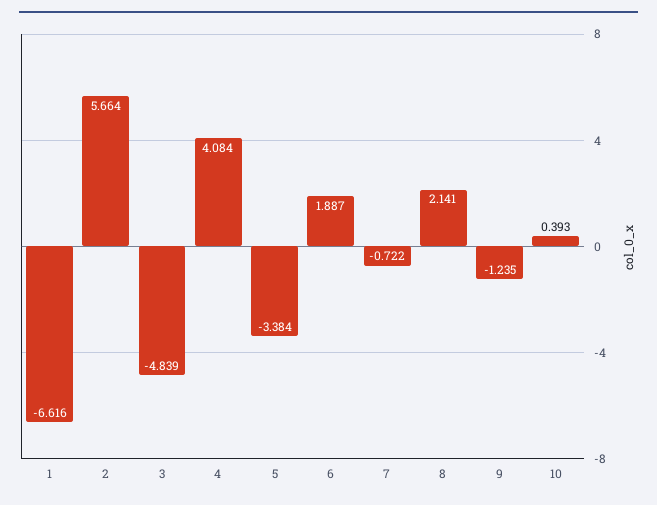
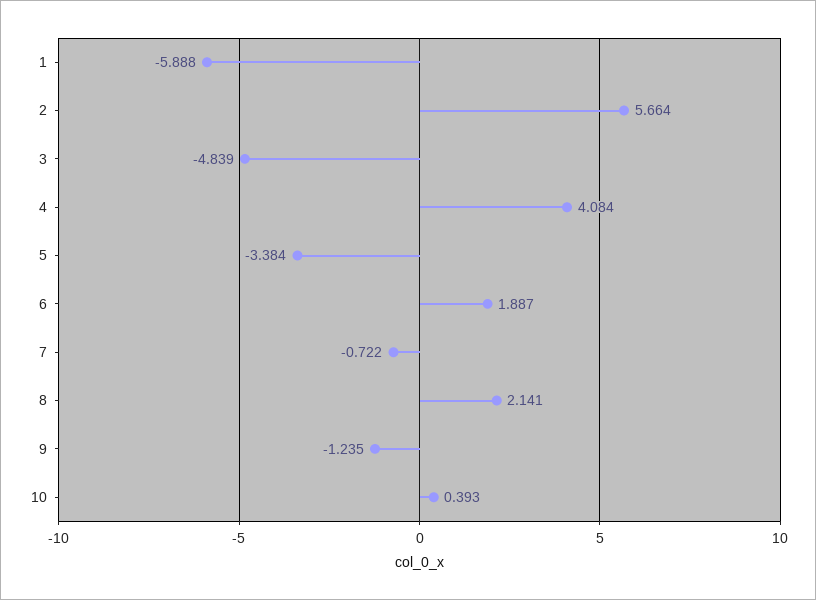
1: -6.616 -> -5.888

